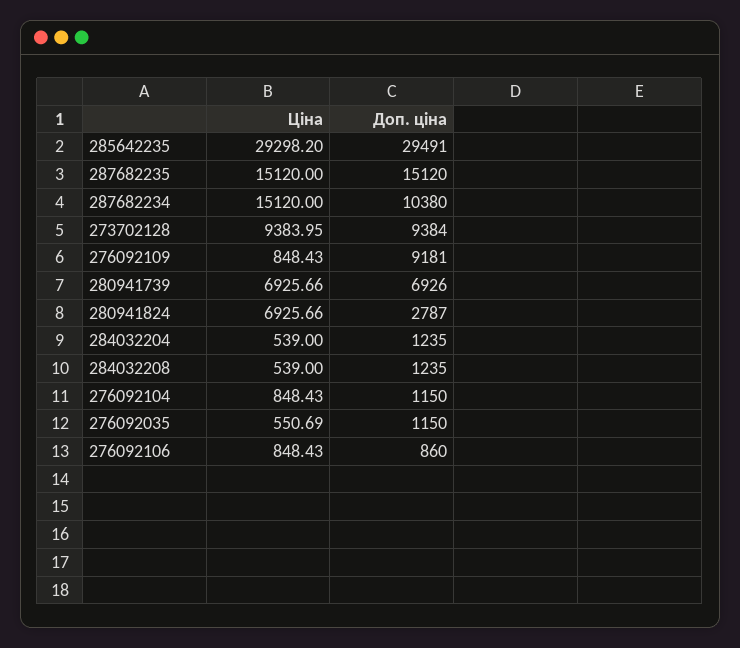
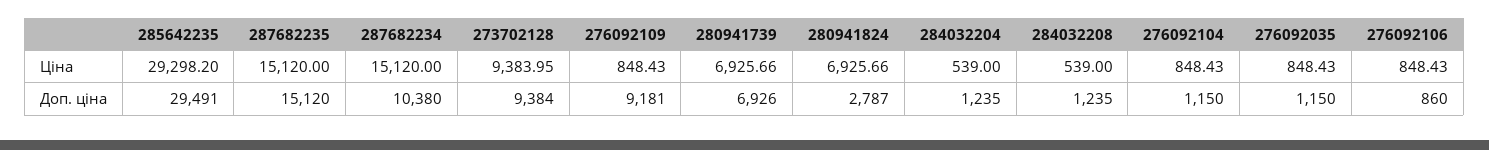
Ціна, 276092035: 550.69 -> 848.43

